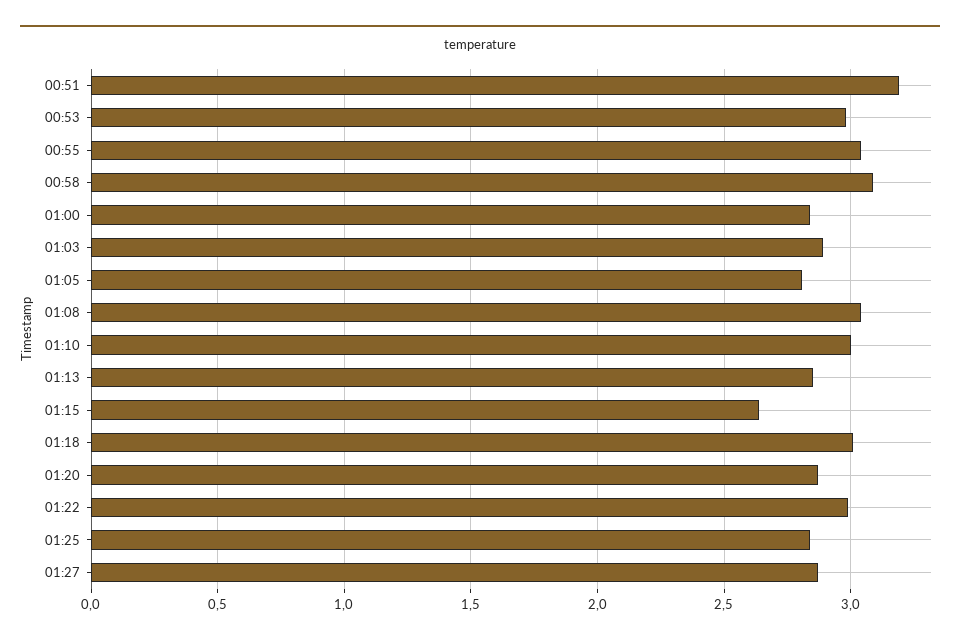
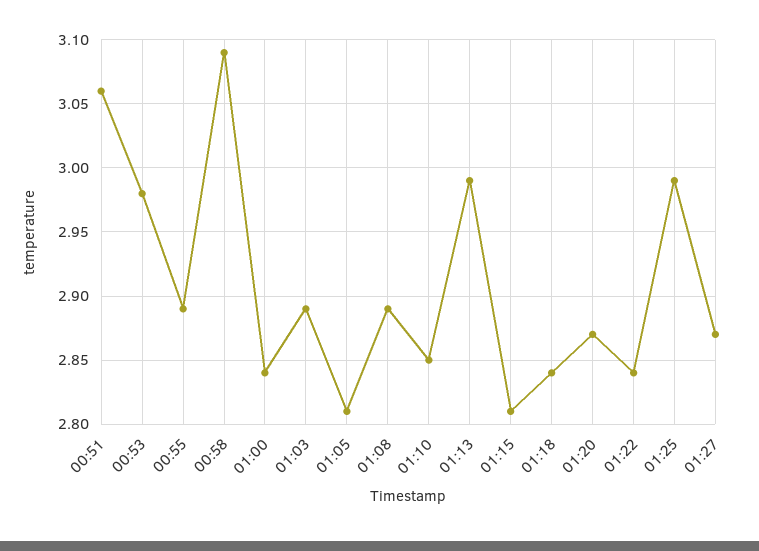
00:51: 3.2 -> 3.06
00:55: 3.05 -> 2.89
01:08: 3.05 -> 2.89
01:10: 3 -> 2.85
01:13: 2.85 -> 2.99
01:15: 2.65 -> 2.81
01:18: 3 -> 2.84
01:22: 3 -> 2.84
01:25: 2.85 -> 2.99

